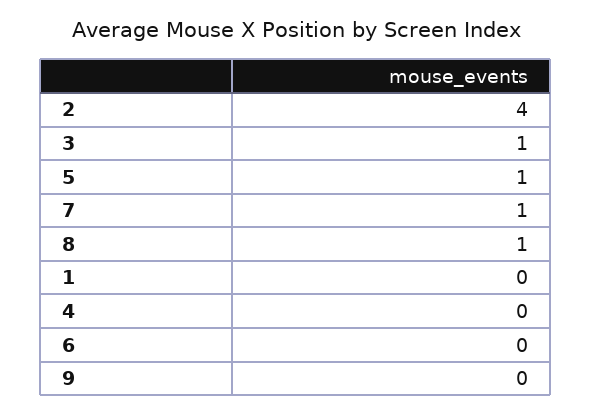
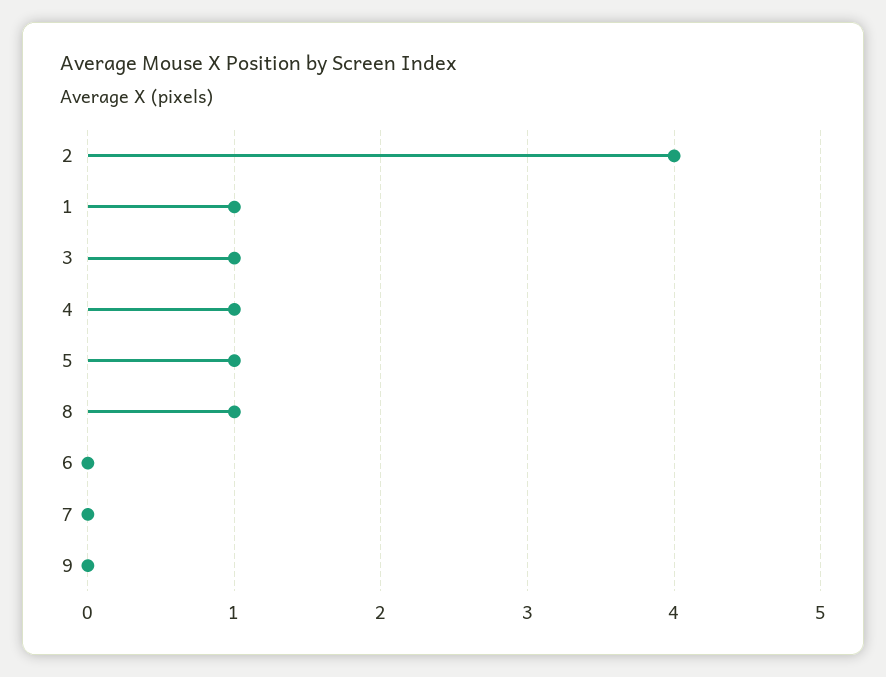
7: 1 -> 0
1: 0 -> 1
4: 0 -> 1

